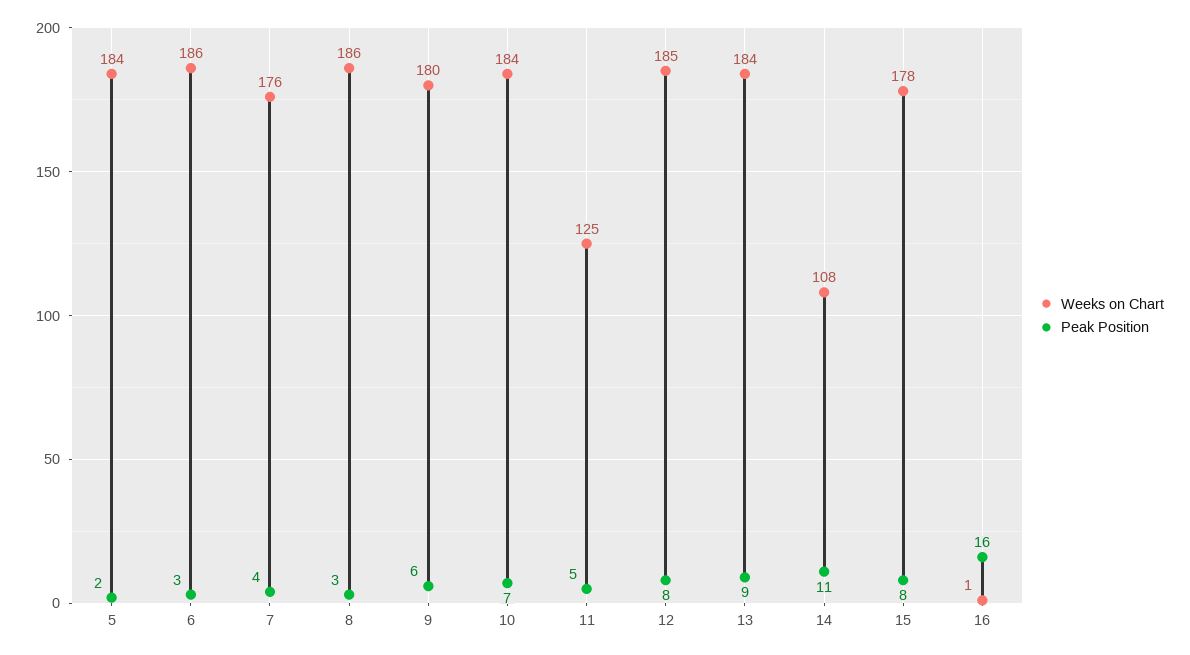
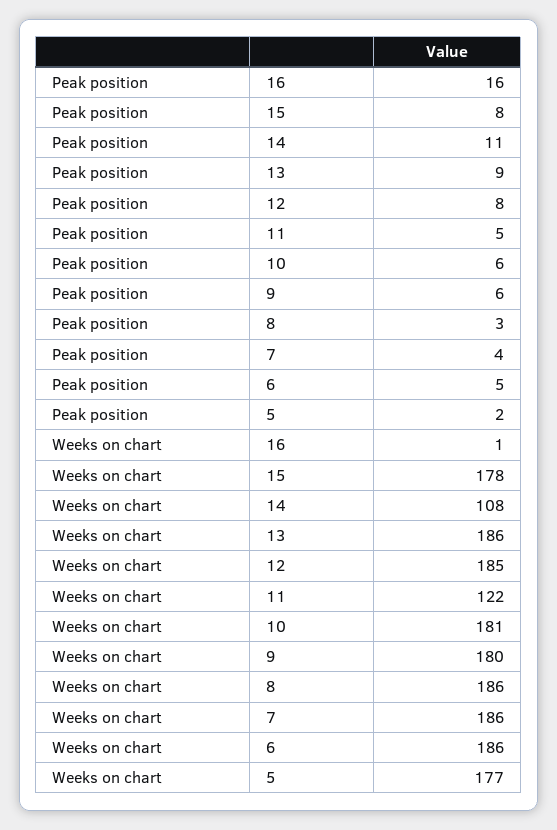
Weeks on Chart, 5: 184 -> 177
Peak Position, 6: 3 -> 5
Weeks on Chart, 7: 176 -> 186
Weeks on Chart, 10: 184 -> 181
Peak Position, 10: 7 -> 6
Weeks on Chart, 11: 125 -> 122
Weeks on Chart, 13: 184 -> 186

